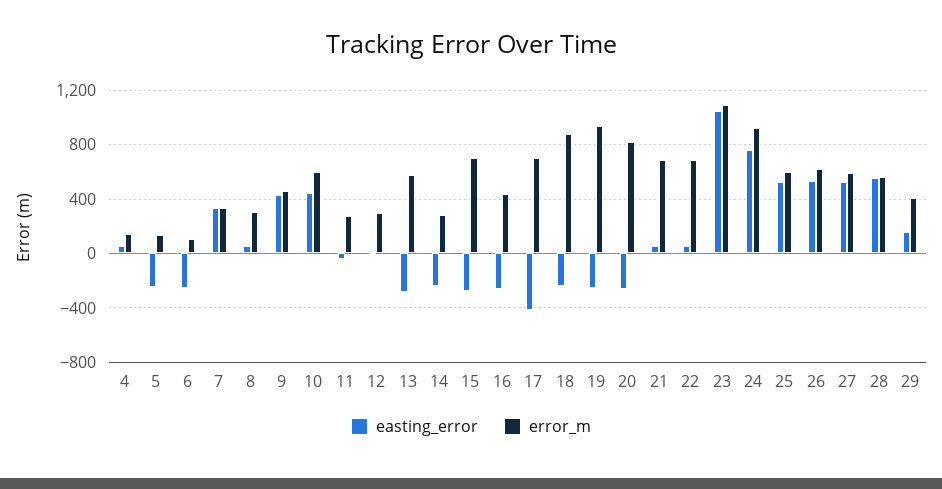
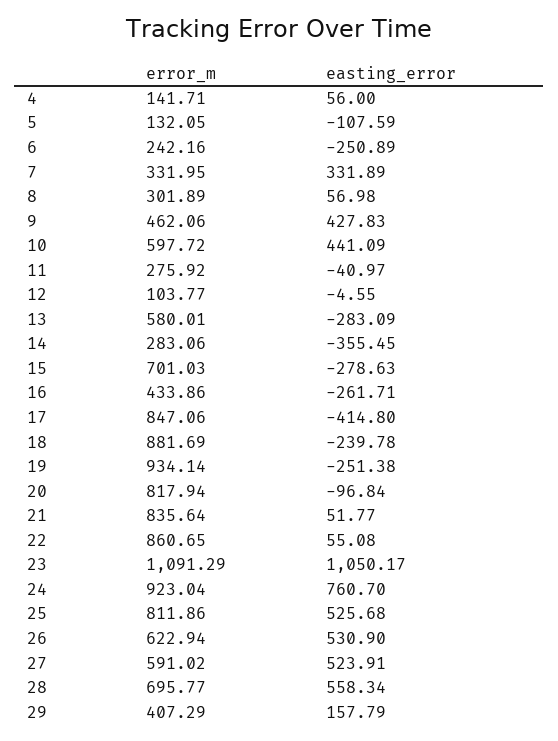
easting_error, 5: -250 -> -107.59
error_m, 6: 100 -> 242.16
error_m, 12: 300 -> 103.77
easting_error, 14: -250 -> -355.45
error_m, 17: 700 -> 847.06
easting_error, 20: -250 -> -96.84
error_m, 21: 700 -> 835.64
error_m, 22: 700 -> 860.65
error_m, 25: 600 -> 811.86
error_m, 28: 550 -> 695.77

